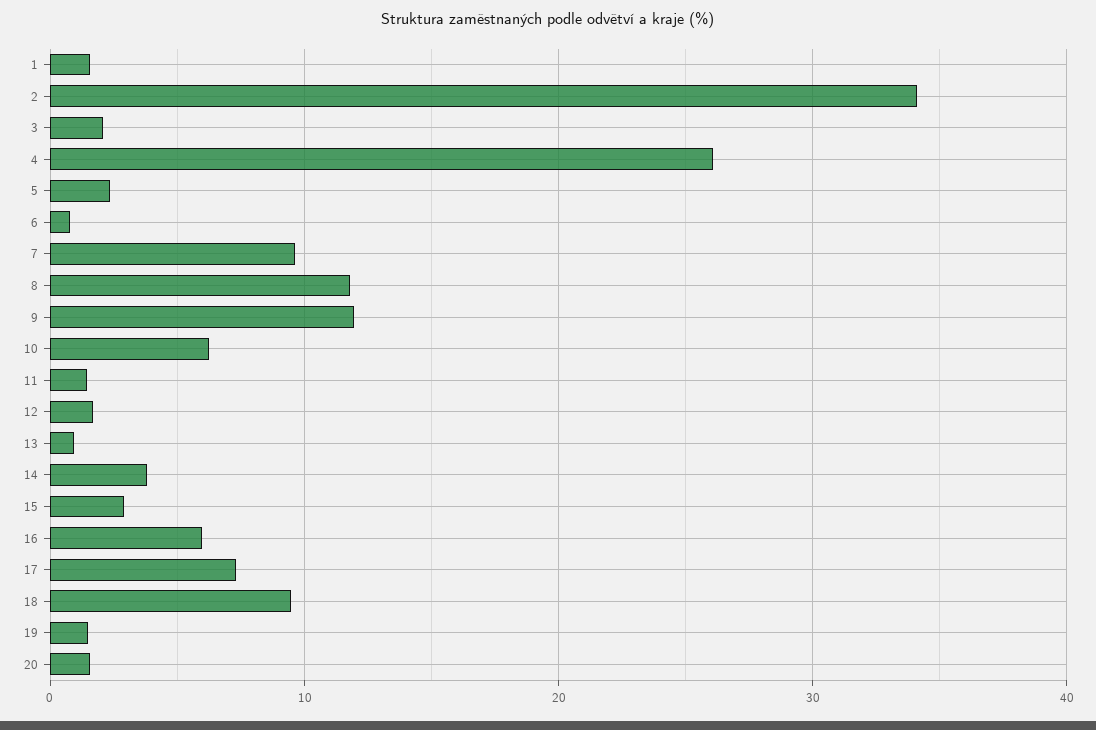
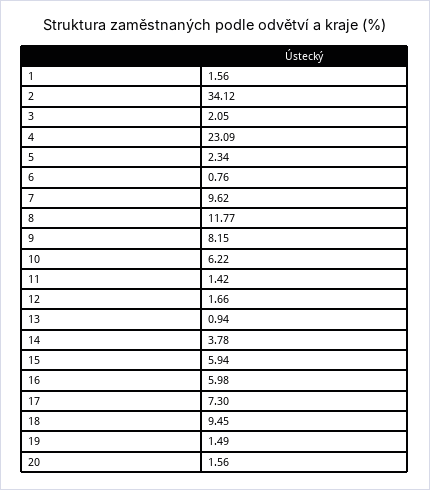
4: 26 -> 23.09
9: 12 -> 8.15
15: 3 -> 5.94

